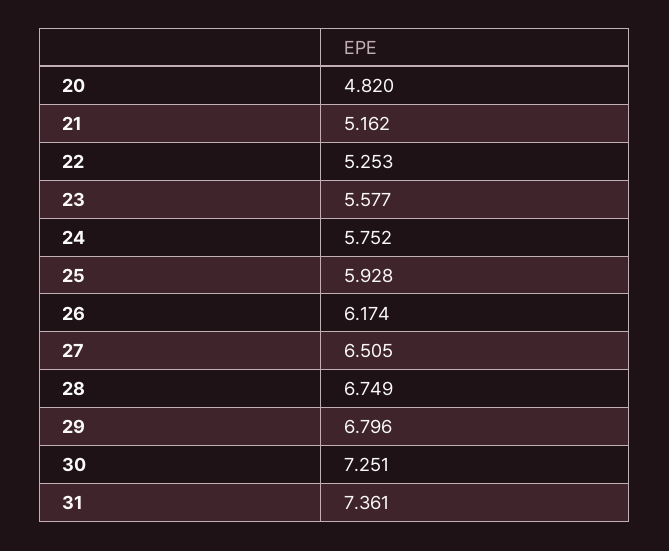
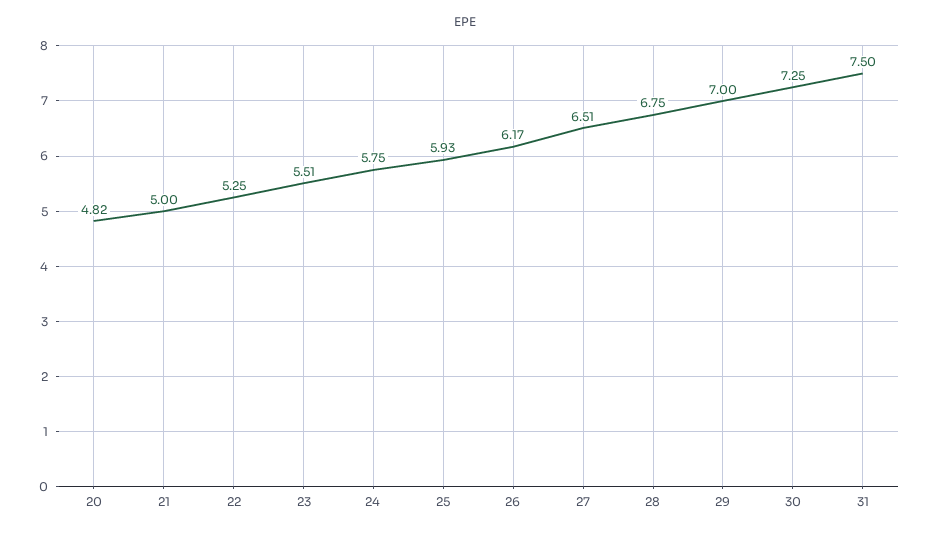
21: 5.162 -> 5
23: 5.577 -> 5.51
29: 6.796 -> 7
31: 7.361 -> 7.5

